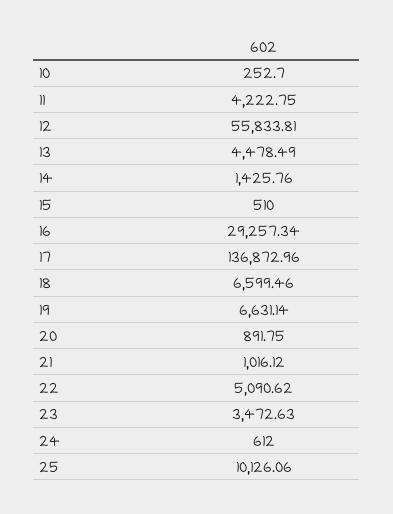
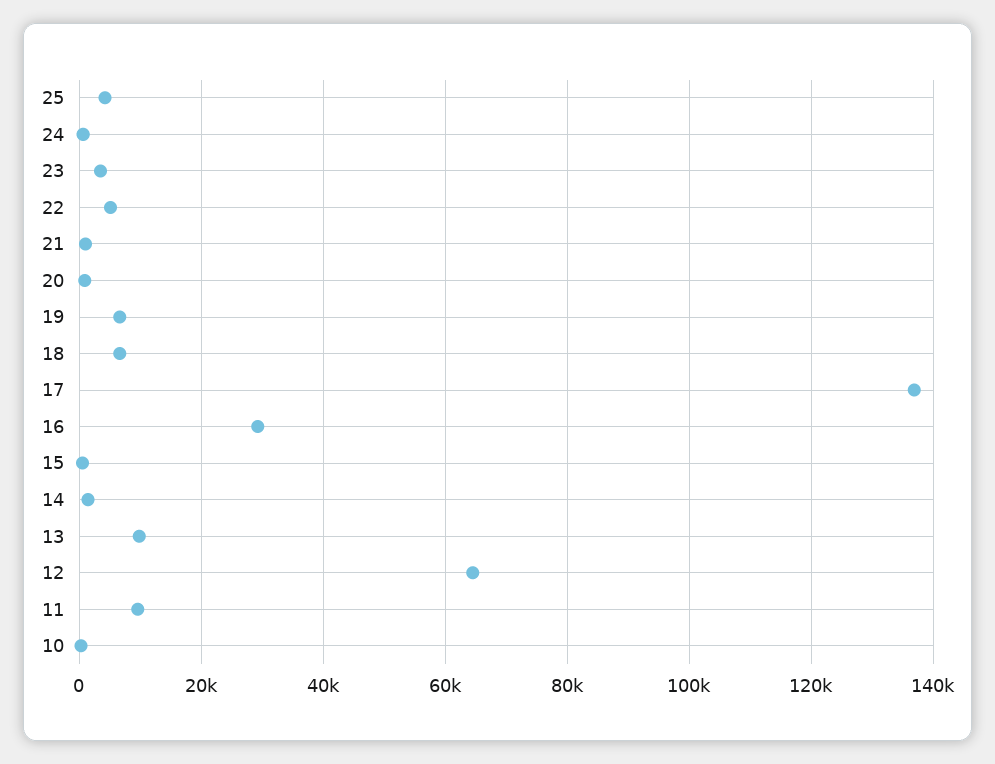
11: 4222.75 -> 10000
12: 55833.81 -> 64000
13: 4478.49 -> 10000
25: 10126.06 -> 4000

